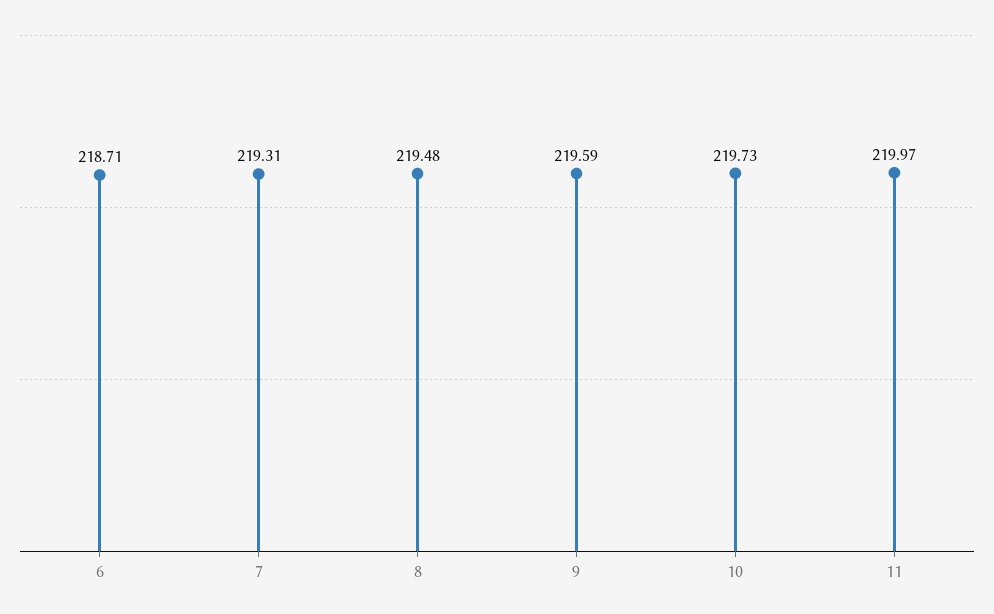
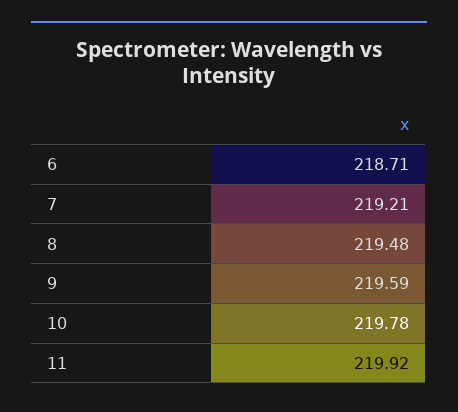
7: 219.31 -> 219.21
10: 219.73 -> 219.78
11: 219.97 -> 219.92

